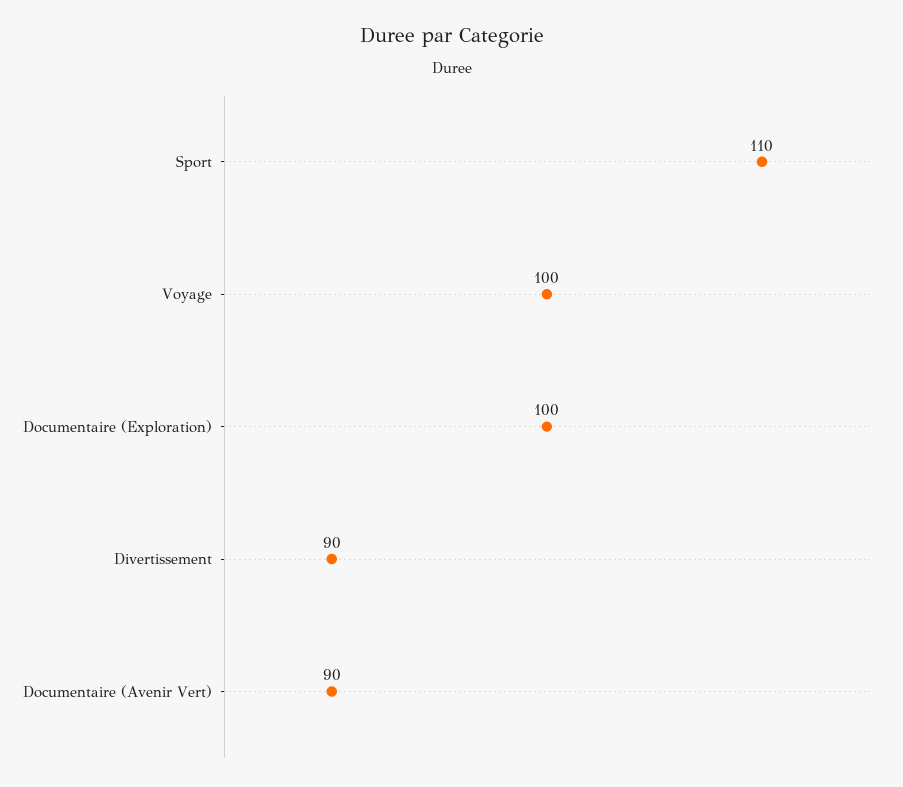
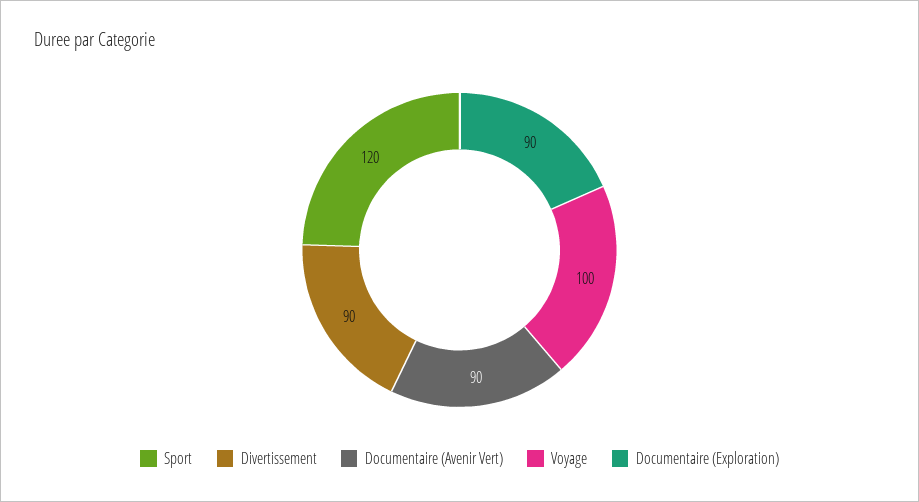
Sport: 110 -> 120
Documentaire (Exploration): 100 -> 90

